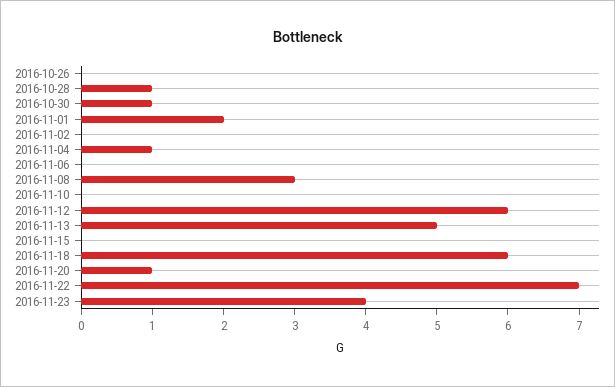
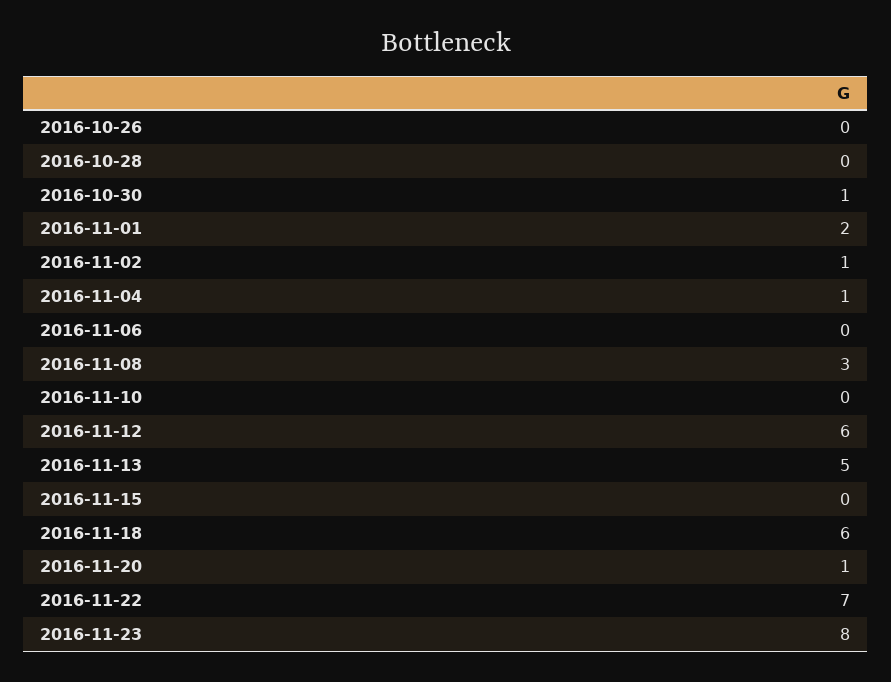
2016-10-28: 1 -> 0
2016-11-02: 0 -> 1
2016-11-23: 4 -> 8

